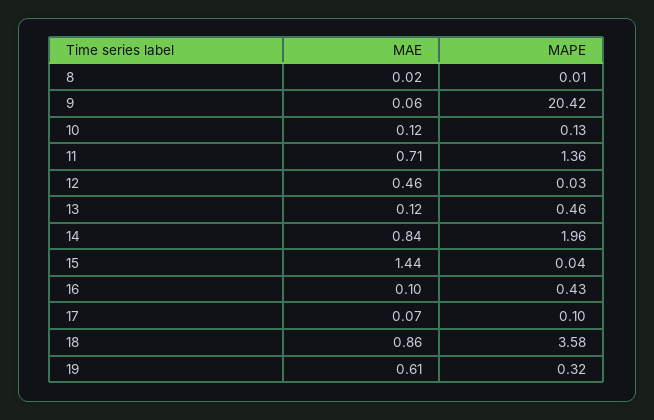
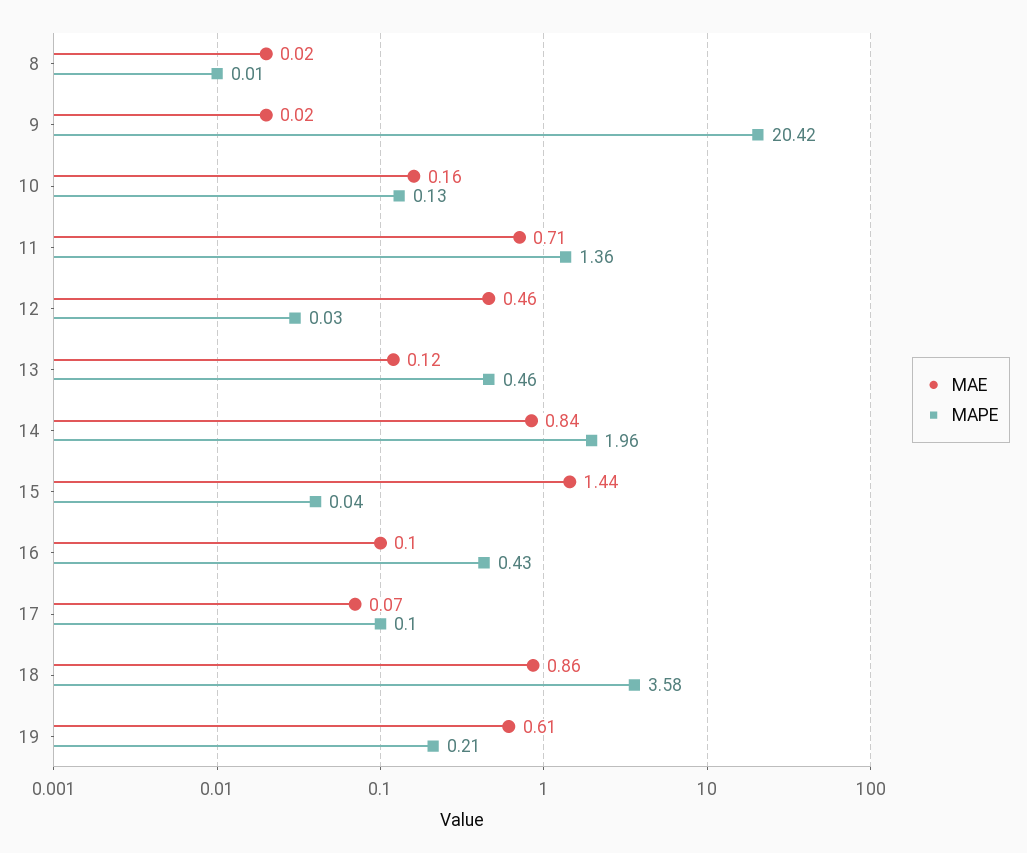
MAE, 9: 0.06 -> 0.02
MAE, 10: 0.12 -> 0.16
MAPE, 19: 0.32 -> 0.21

